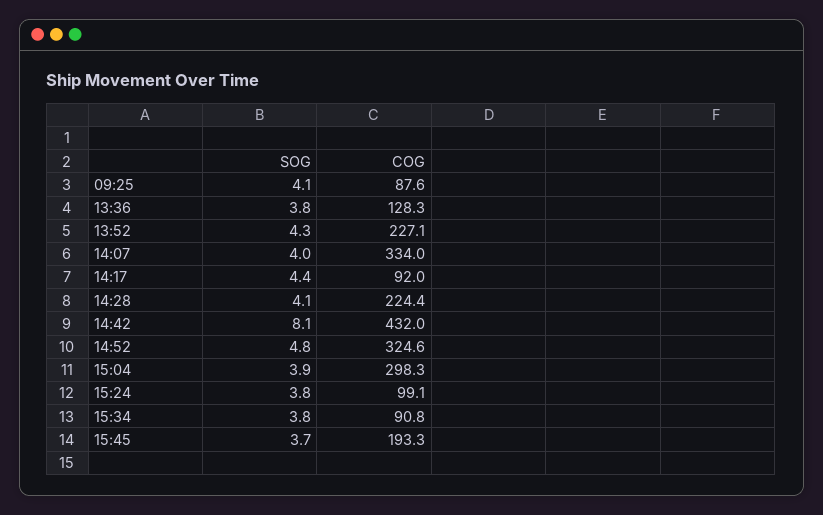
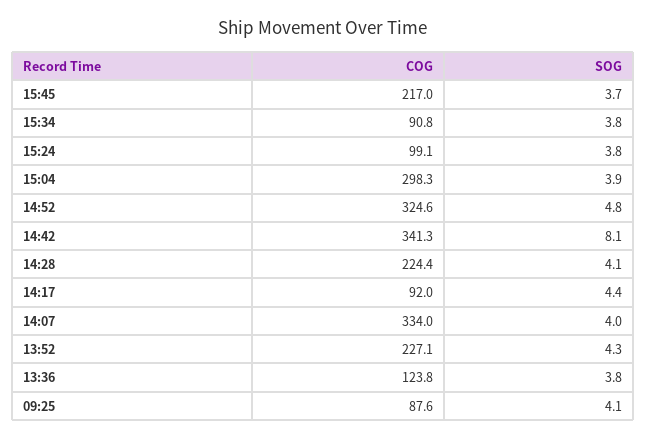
COG, 13:36: 128.3 -> 123.8
COG, 14:42: 432 -> 341.3
COG, 15:45: 193.3 -> 217

